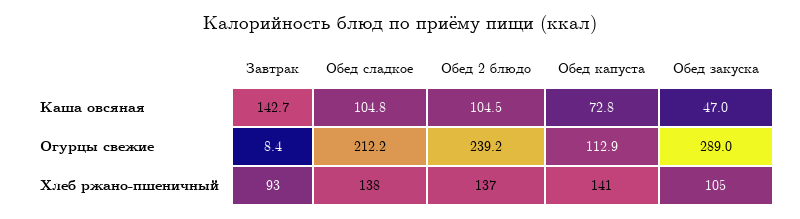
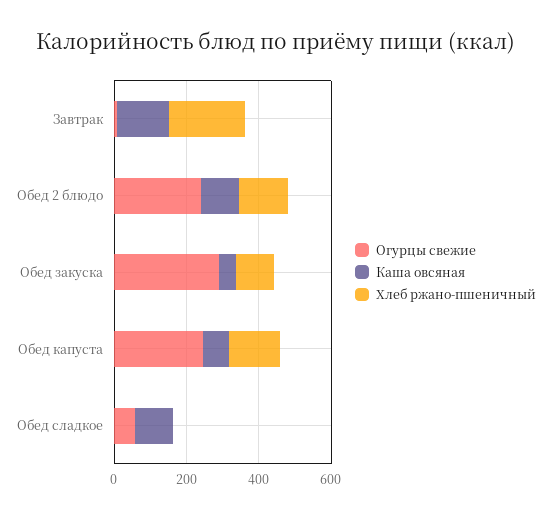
Огурцы свежие, Обед сладкое: 212.2 -> 50
Огурцы свежие, Обед капуста: 112.9 -> 250
Хлеб ржано-пшеничный, Завтрак: 93 -> 200
Хлеб ржано-пшеничный, Обед сладкое: 138 -> 0

